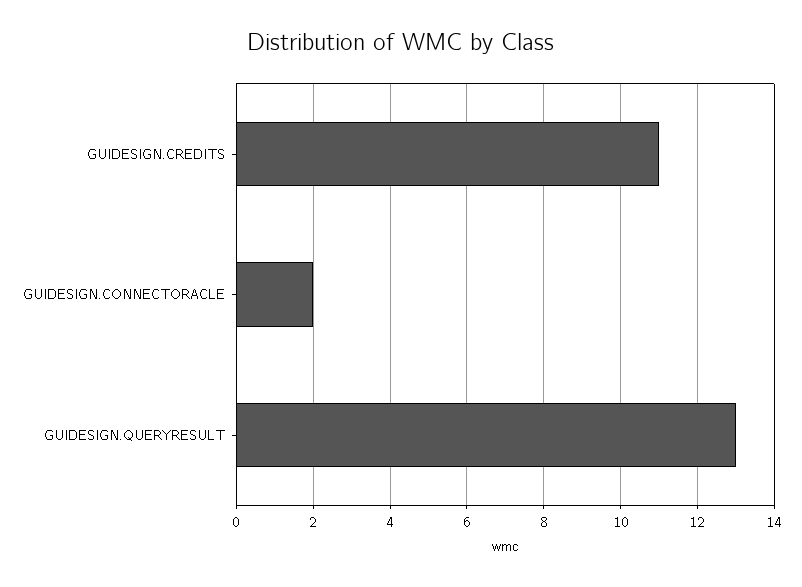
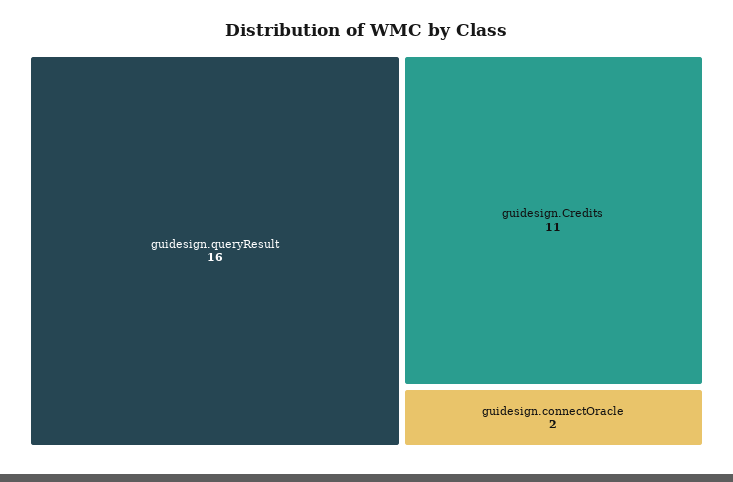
GUIDESIGN.QUERYRESULT: 13 -> 16

